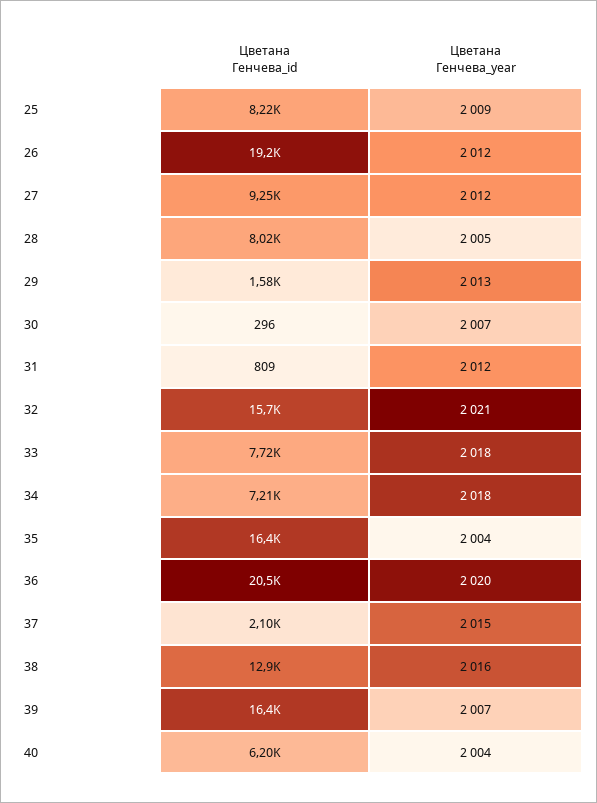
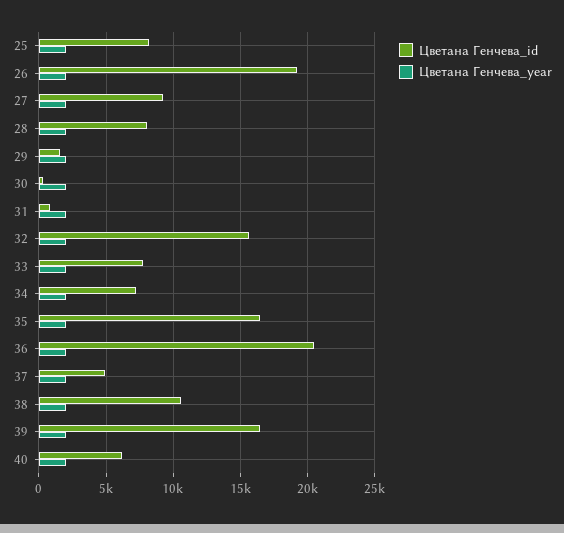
Цветана Генчева_id, 37: 2100 -> 5000
Цветана Генчева_id, 38: 12900 -> 10500

